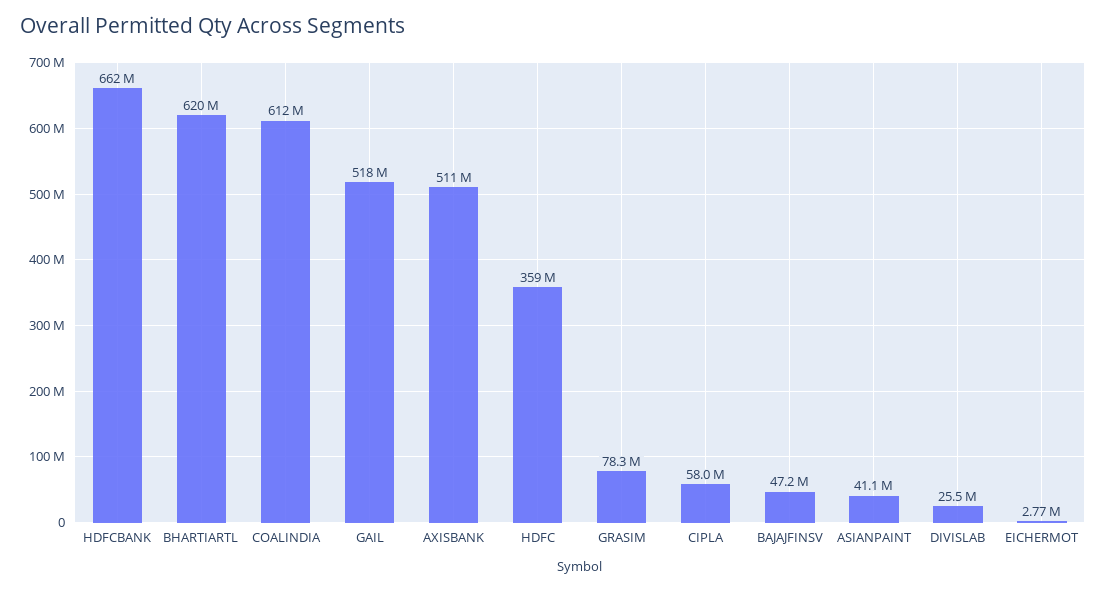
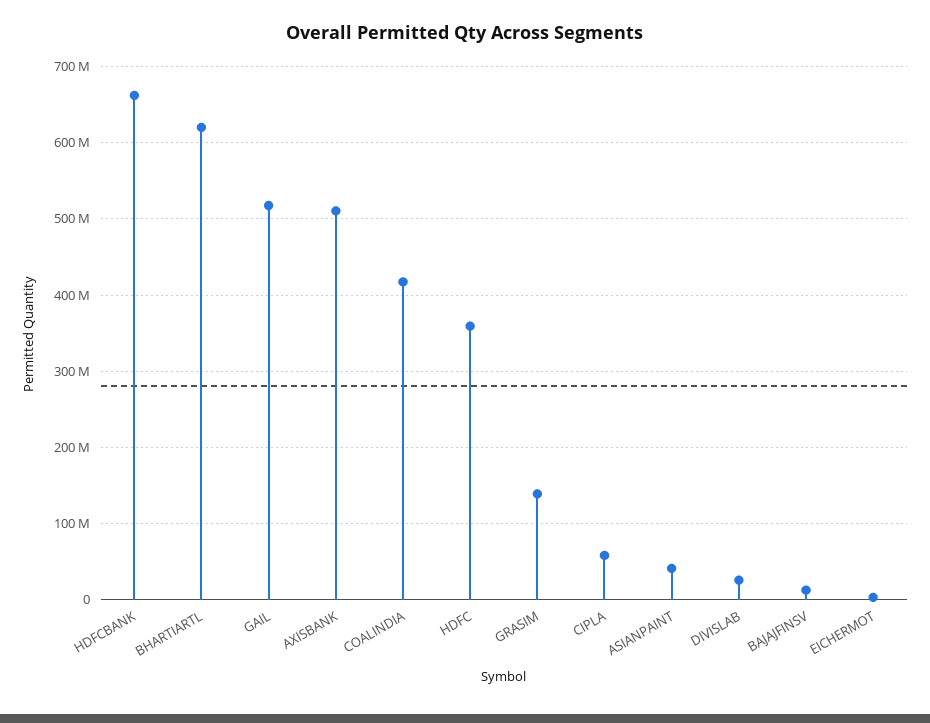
COALINDIA: 612000000 -> 420000000
GRASIM: 78300000 -> 140000000
BAJAJFINSV: 47200000 -> 10000000

